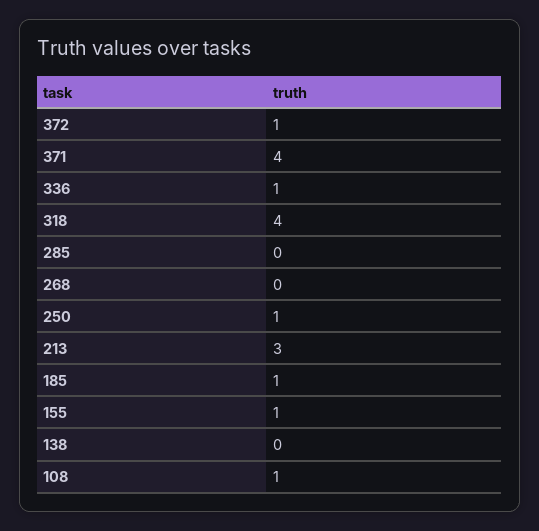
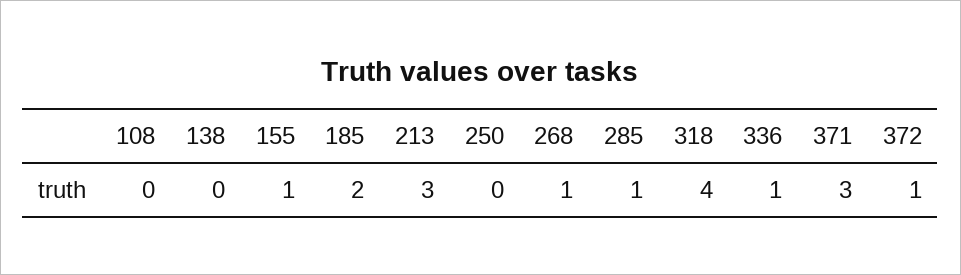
371: 4 -> 3
285: 0 -> 1
268: 0 -> 1
250: 1 -> 0
185: 1 -> 2
108: 1 -> 0

